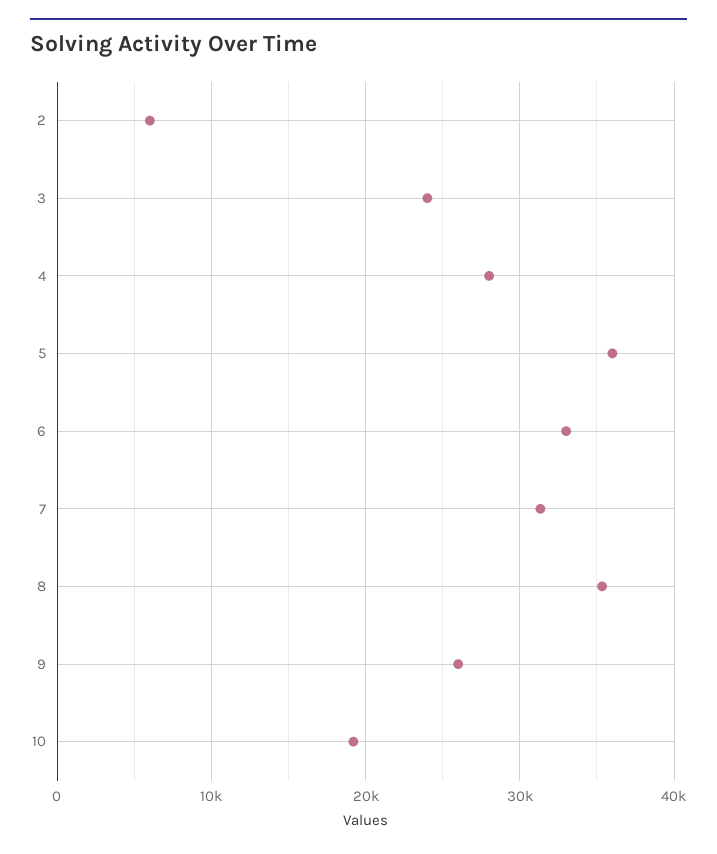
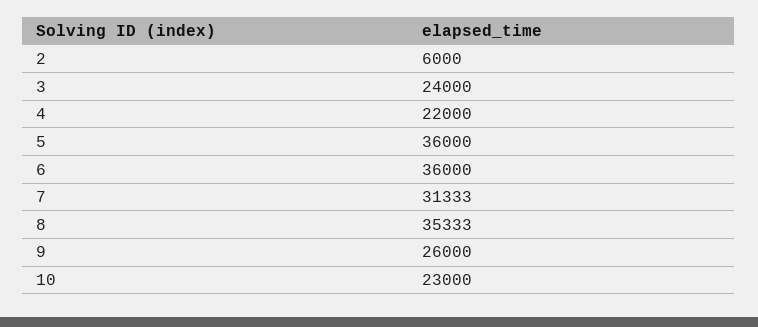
4: 28000 -> 22000
6: 33000 -> 36000
10: 19000 -> 23000

